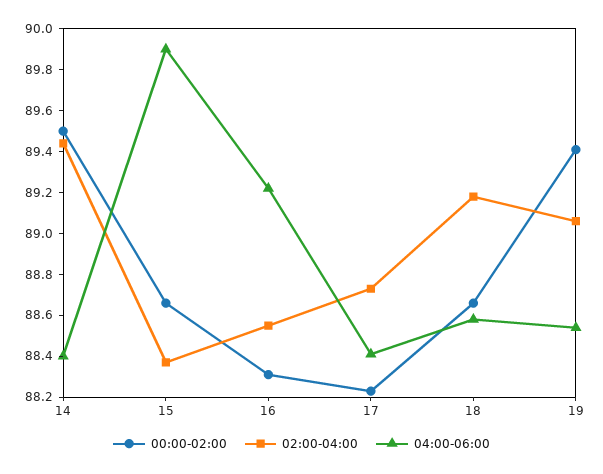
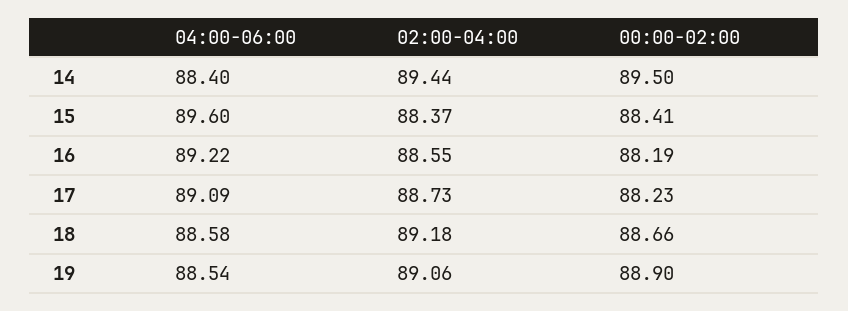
00:00-02:00, 15: 88.65 -> 88.41
04:00-06:00, 15: 89.9 -> 89.6
00:00-02:00, 16: 88.3 -> 88.19
04:00-06:00, 17: 88.4 -> 89.09
00:00-02:00, 19: 89.4 -> 88.9

